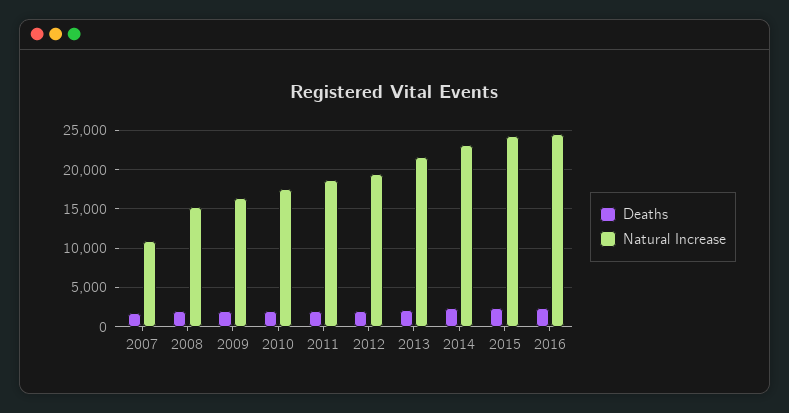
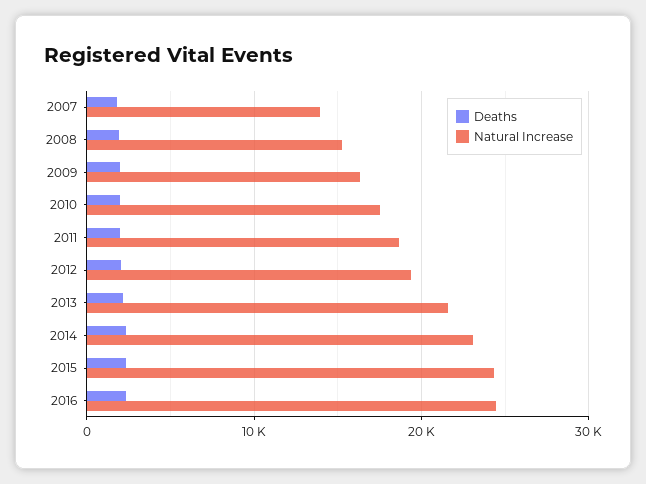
Natural Increase, 2007: 11000 -> 14000

